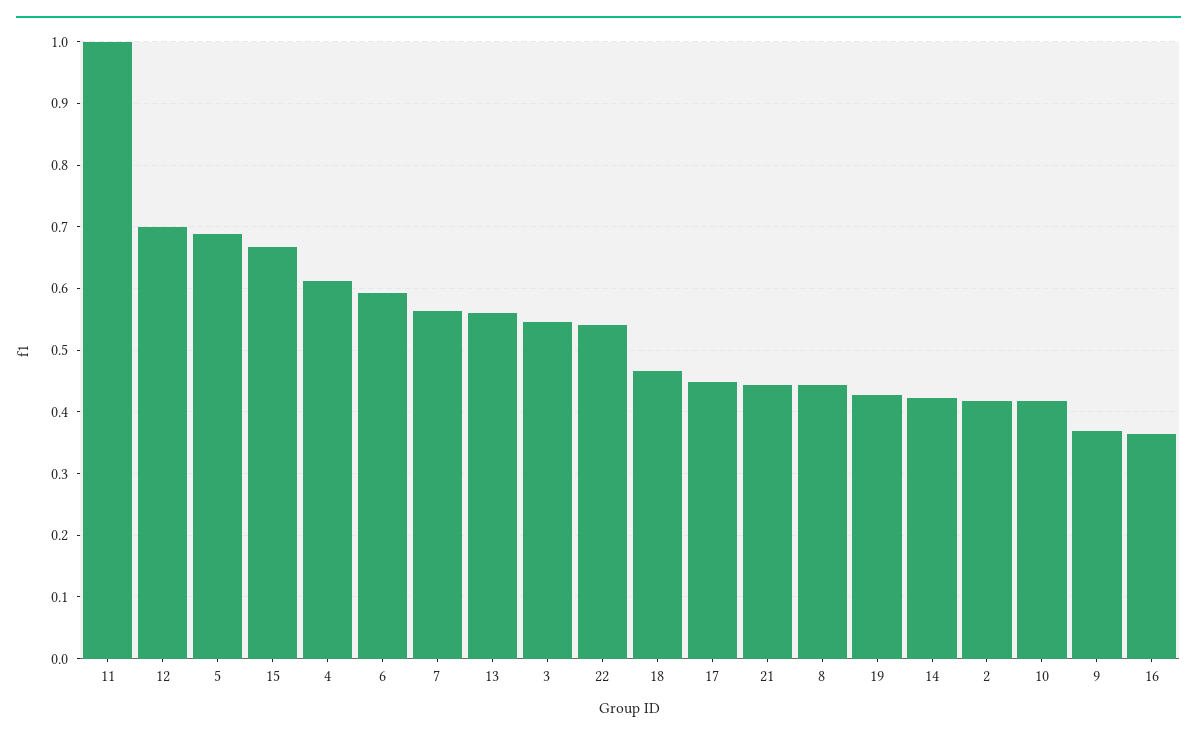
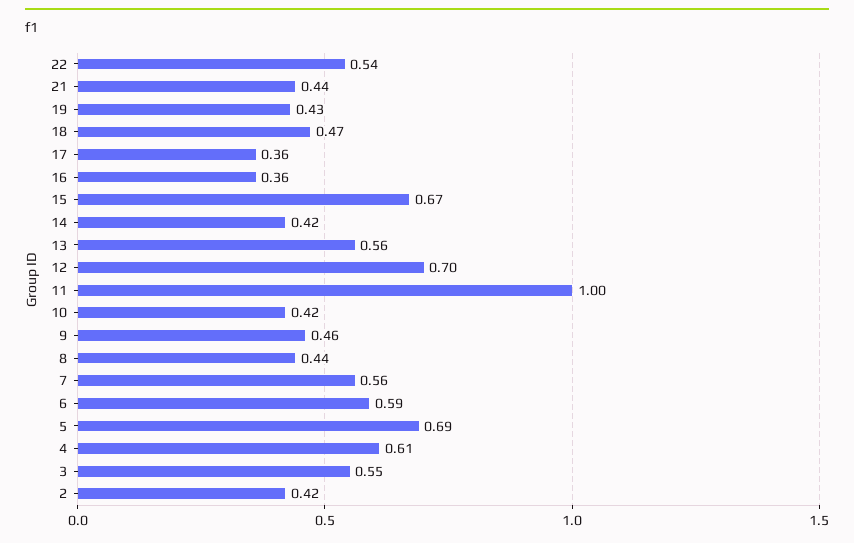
17: 0.45 -> 0.36
9: 0.37 -> 0.46

